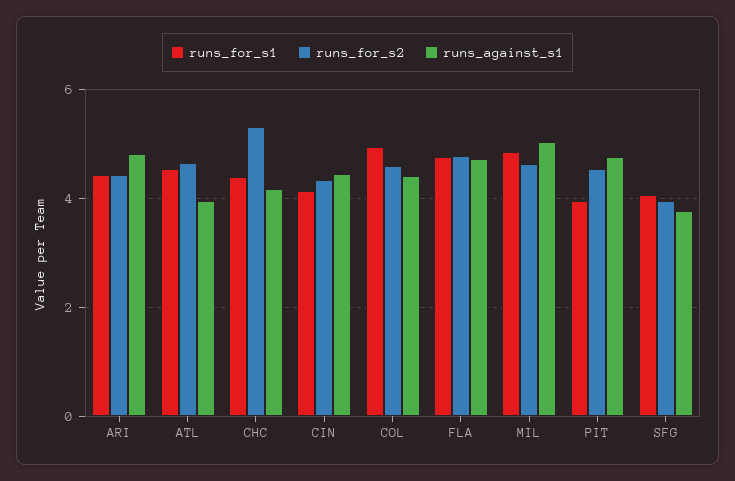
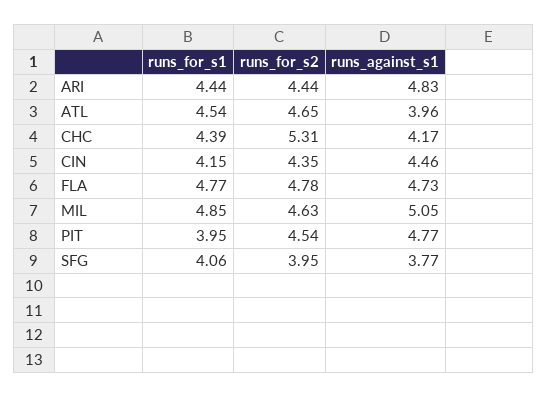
runs_for_s1, COL: 5 -> none
runs_for_s2, COL: 4.6 -> none
runs_against_s1, COL: 4.4 -> none

